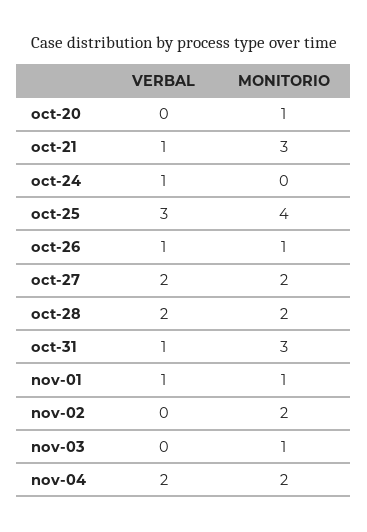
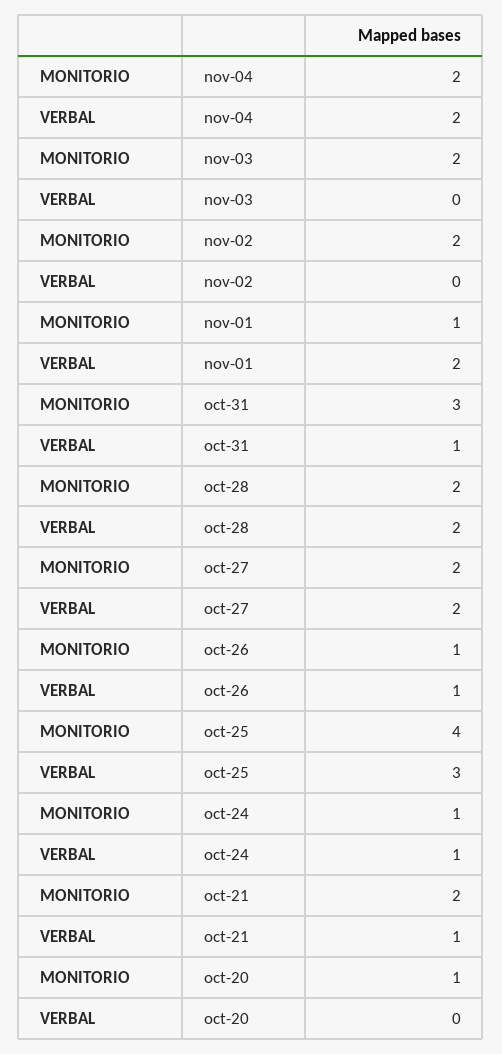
MONITORIO, oct-21: 3 -> 2
MONITORIO, oct-24: 0 -> 1
VERBAL, nov-01: 1 -> 2
MONITORIO, nov-03: 1 -> 2

